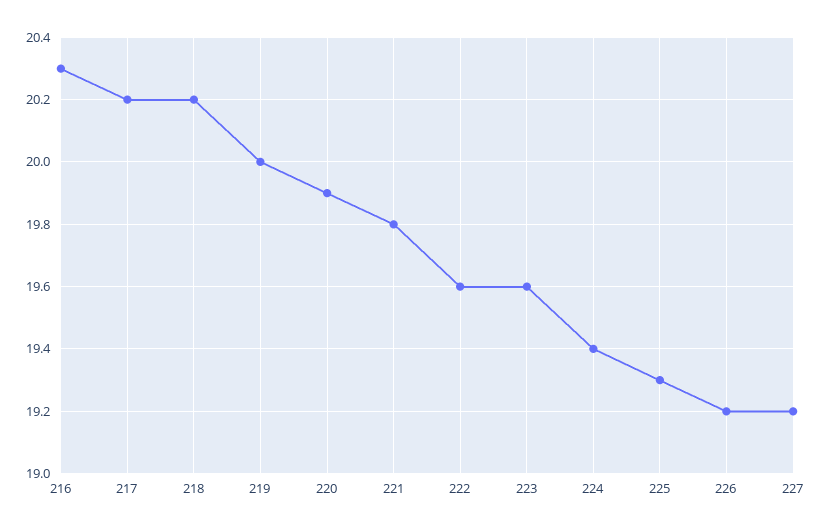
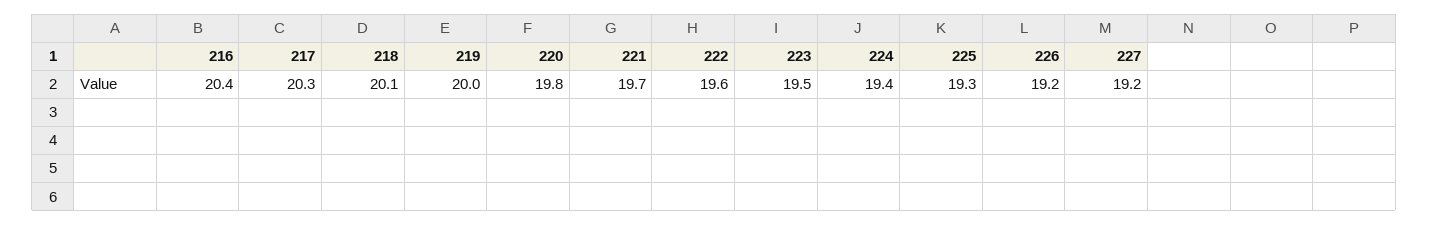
216: 20.3 -> 20.4
217: 20.2 -> 20.3
218: 20.2 -> 20.1
220: 19.9 -> 19.8
221: 19.8 -> 19.7
223: 19.6 -> 19.5

